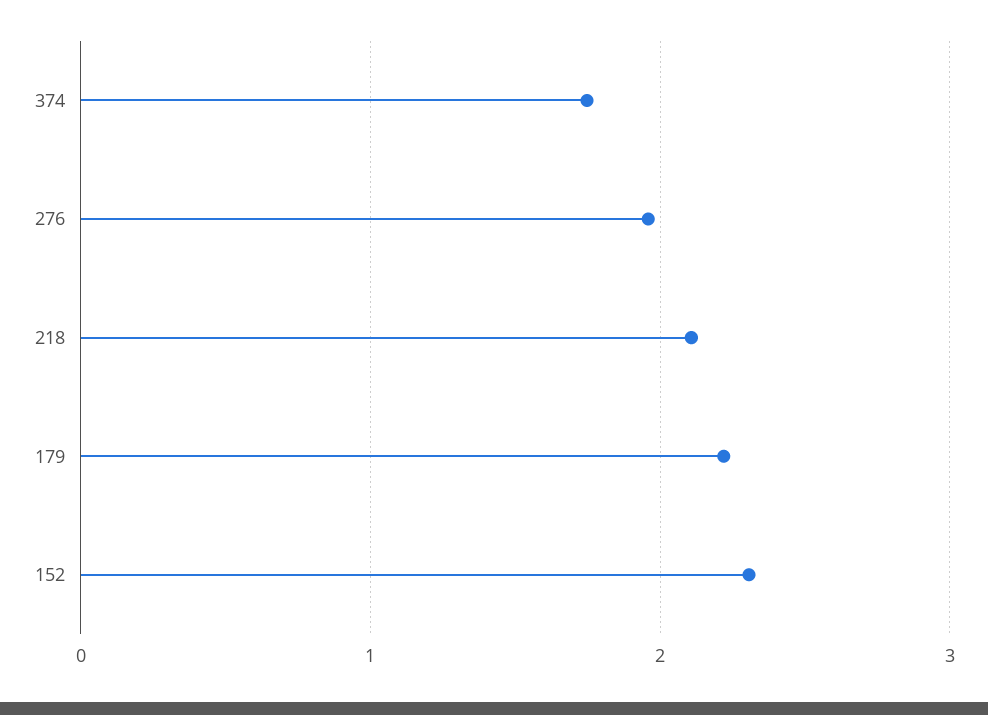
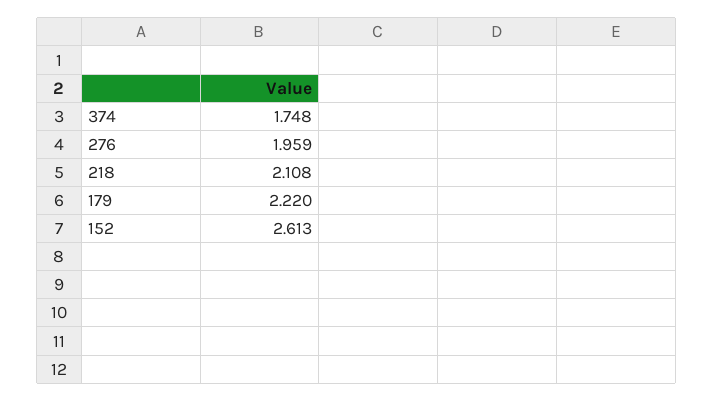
152: 2.3 -> 2.613

